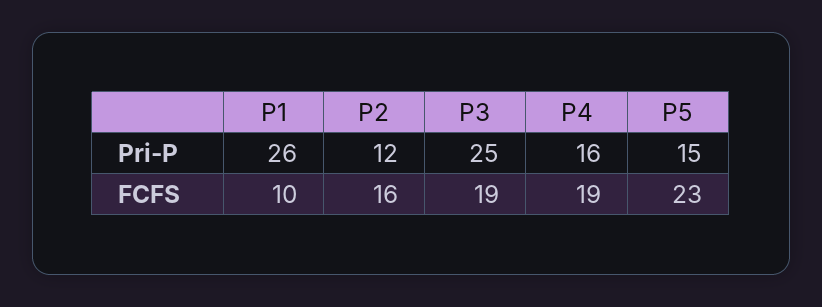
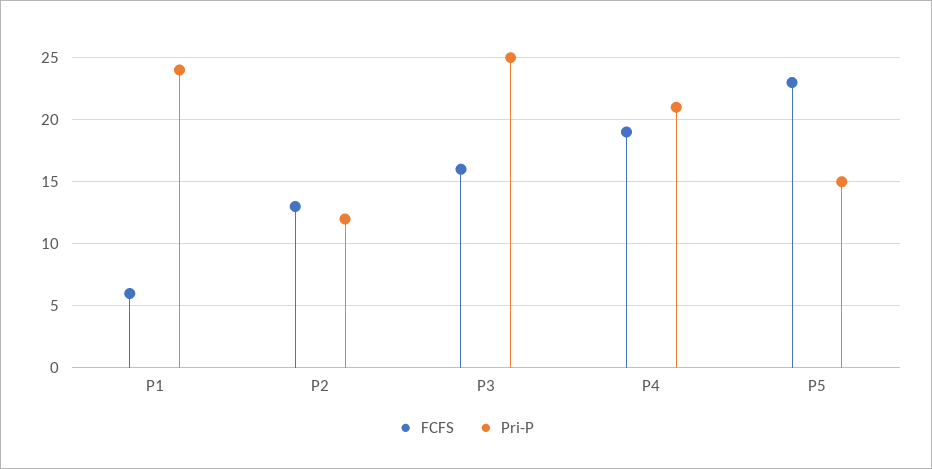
Pri-P, P1: 26 -> 24
Pri-P, P4: 16 -> 21
FCFS, P1: 10 -> 6
FCFS, P2: 16 -> 13
FCFS, P3: 19 -> 16

